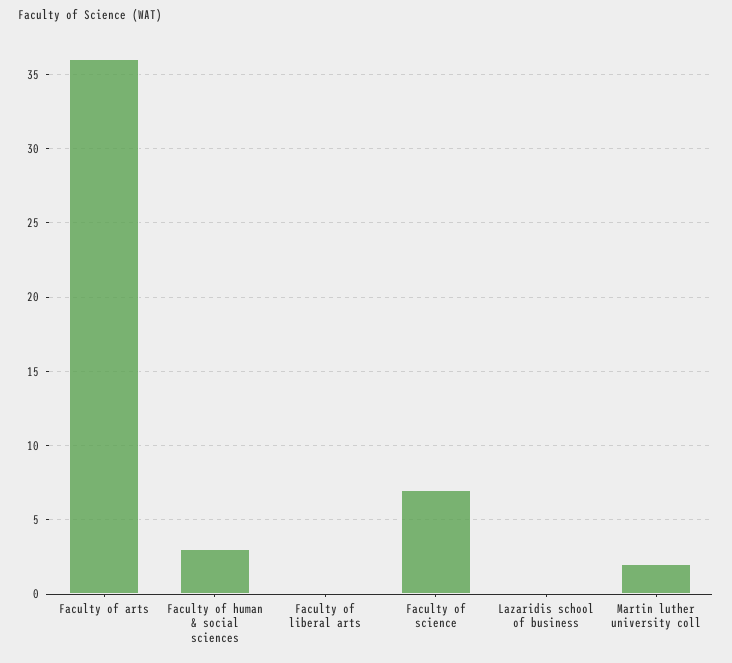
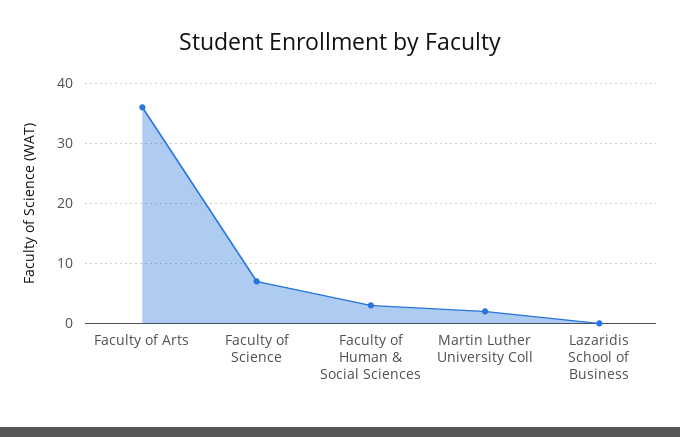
Faculty of liberal arts: 0 -> none

